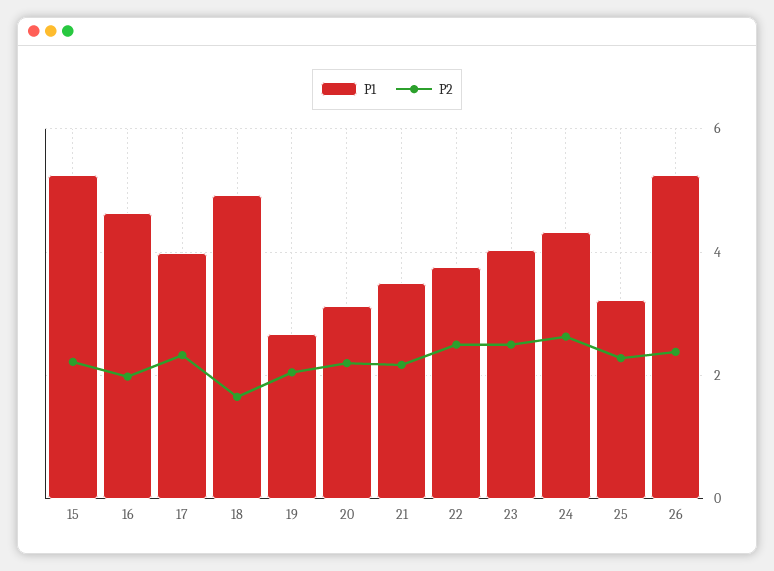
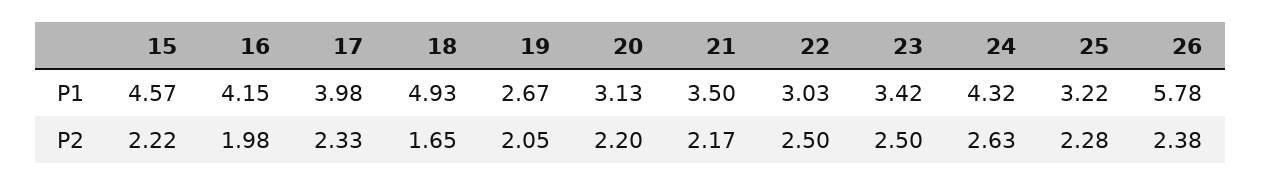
P1, 15: 5.2 -> 4.57
P1, 16: 4.6 -> 4.15
P1, 22: 3.8 -> 3.03
P1, 23: 4 -> 3.42
P1, 26: 5.2 -> 5.78

